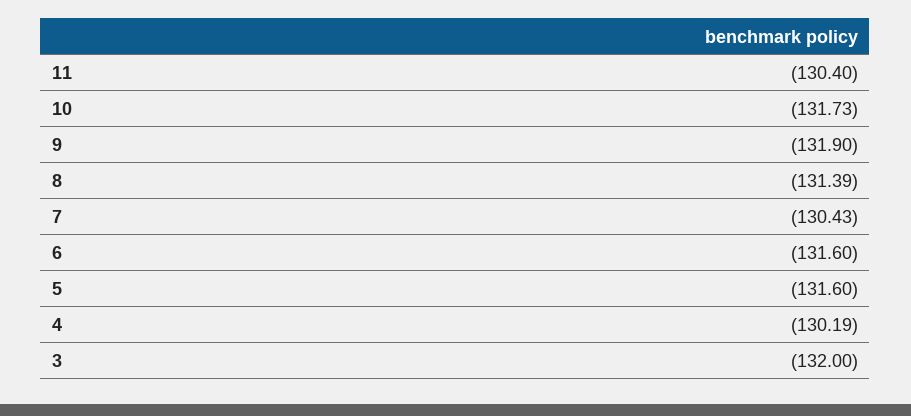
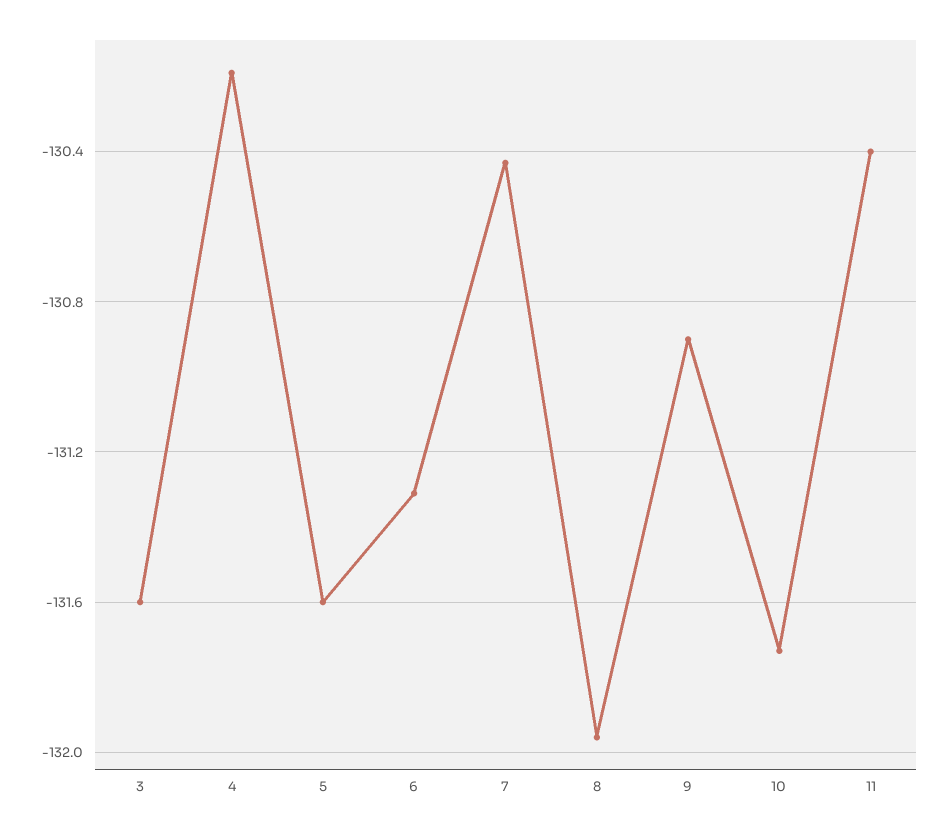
9: -131.9 -> -130.9
8: -131.39 -> -131.95
6: -131.6 -> -131.3
3: -132 -> -131.6

